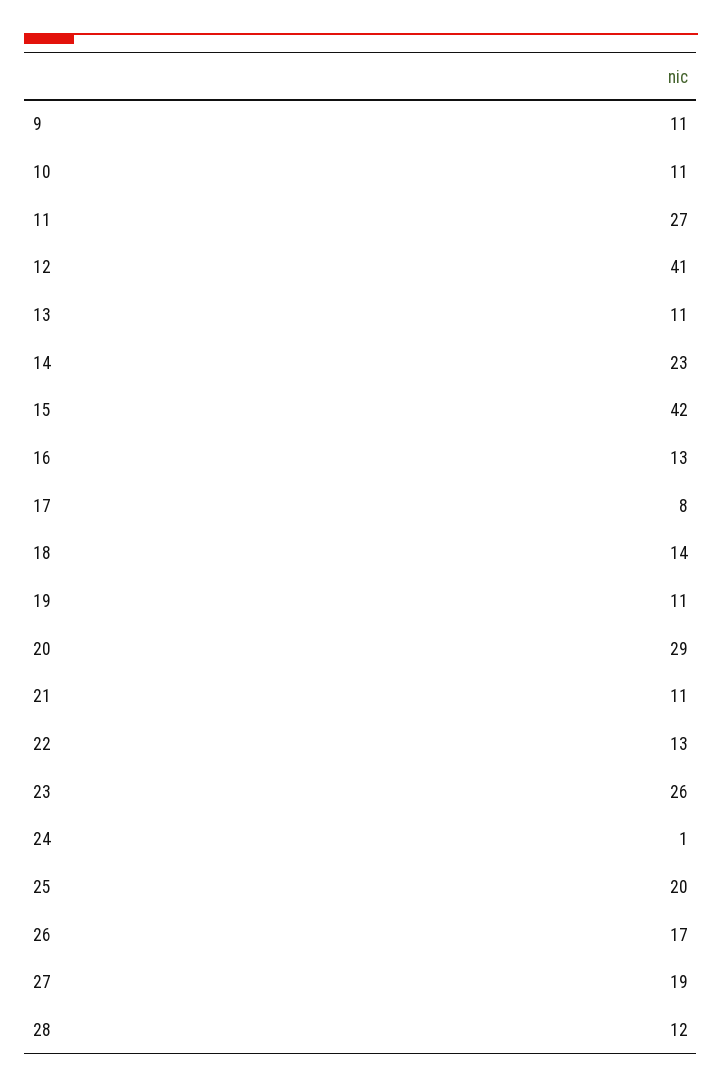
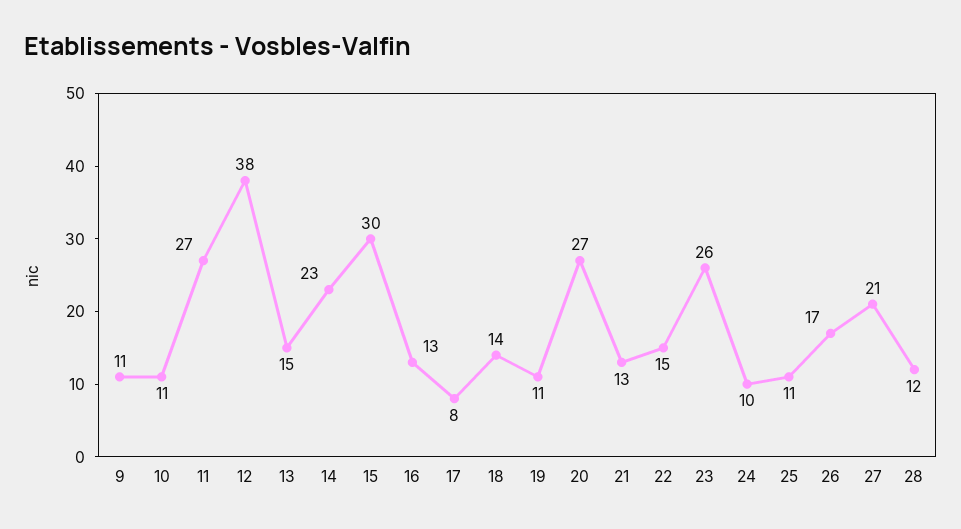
12: 41 -> 38
13: 11 -> 15
15: 42 -> 30
20: 29 -> 27
21: 11 -> 13
22: 13 -> 15
24: 1 -> 10
25: 20 -> 11
27: 19 -> 21

